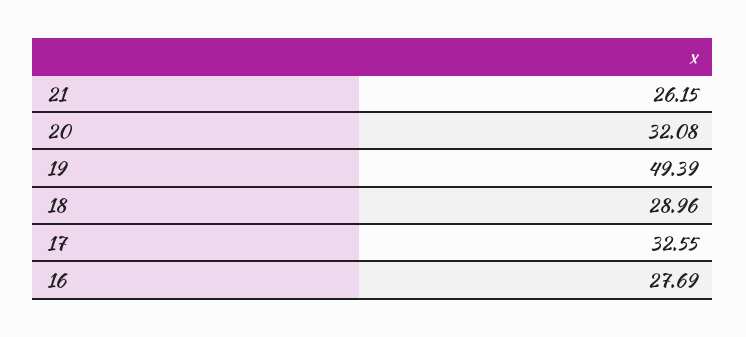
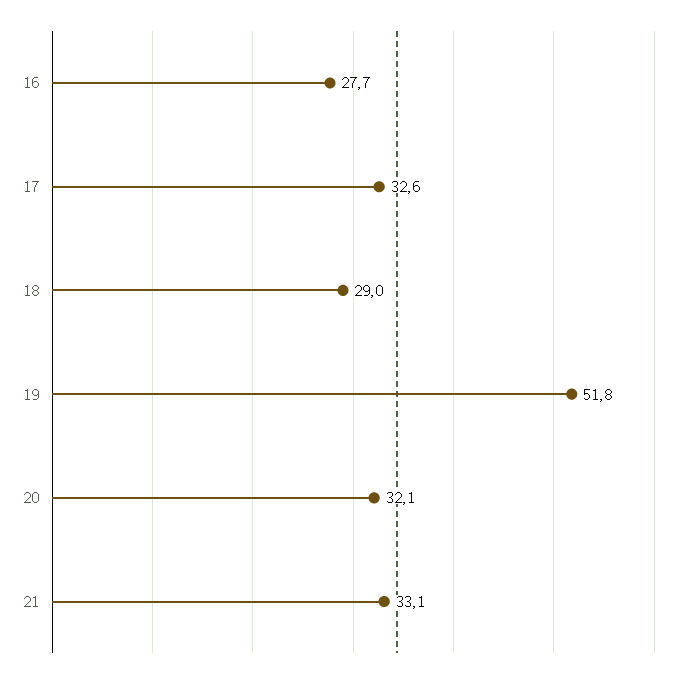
21: 26.15 -> 33.1
19: 49.39 -> 51.8

